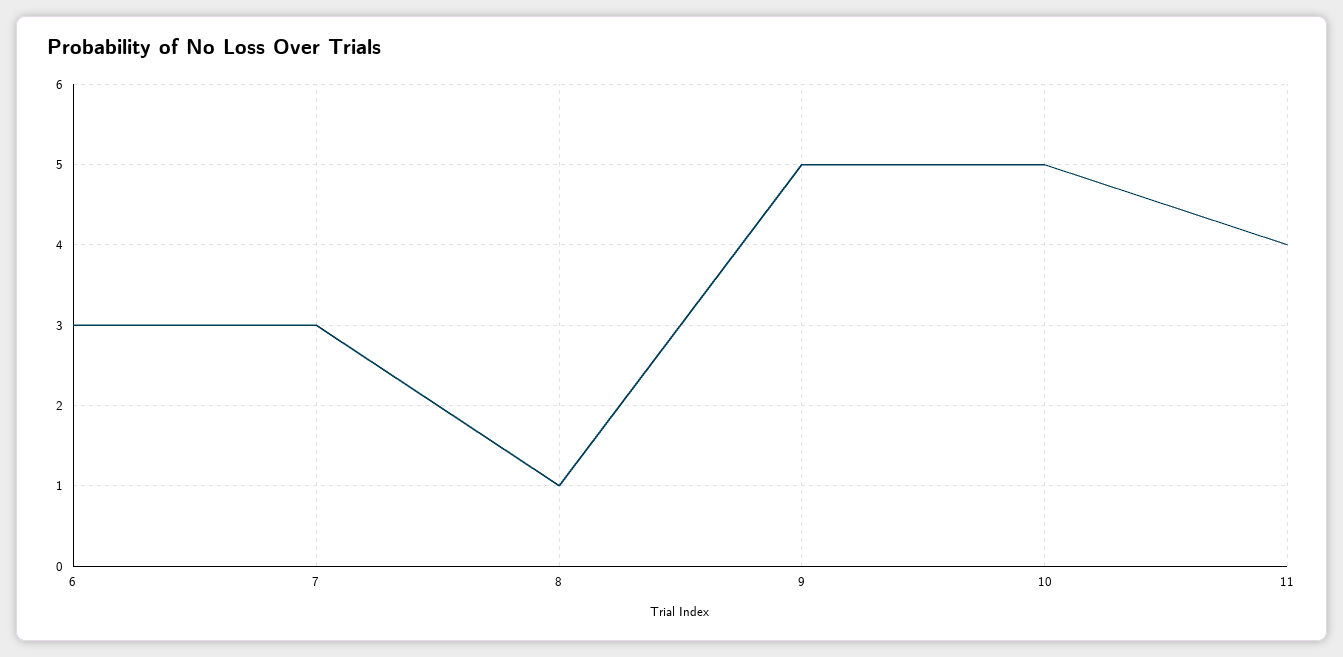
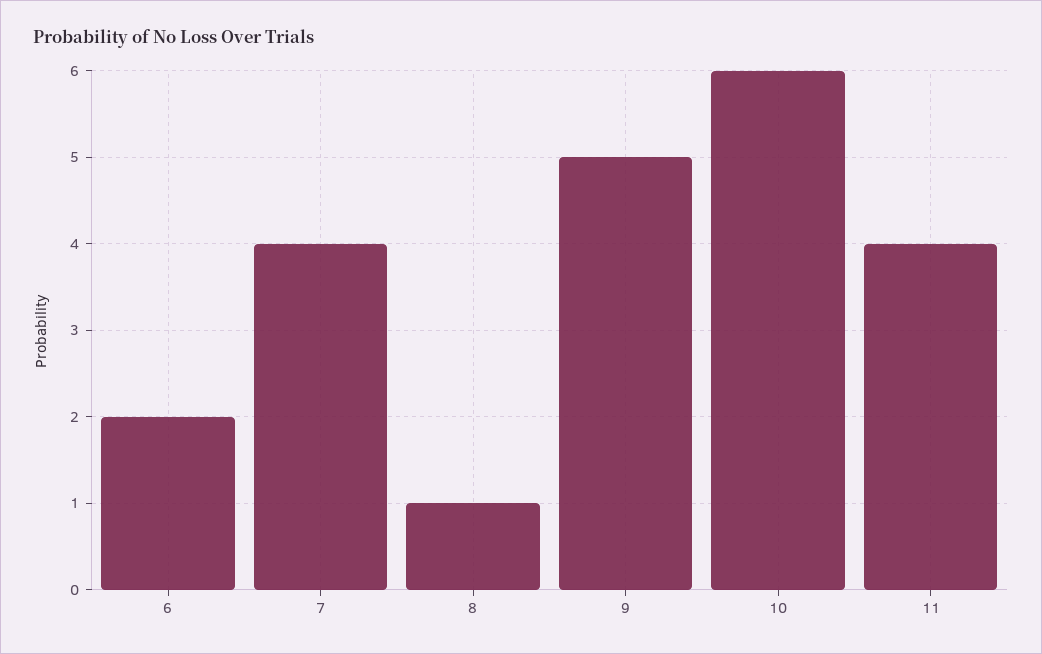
6: 3 -> 2
7: 3 -> 4
10: 5 -> 6

